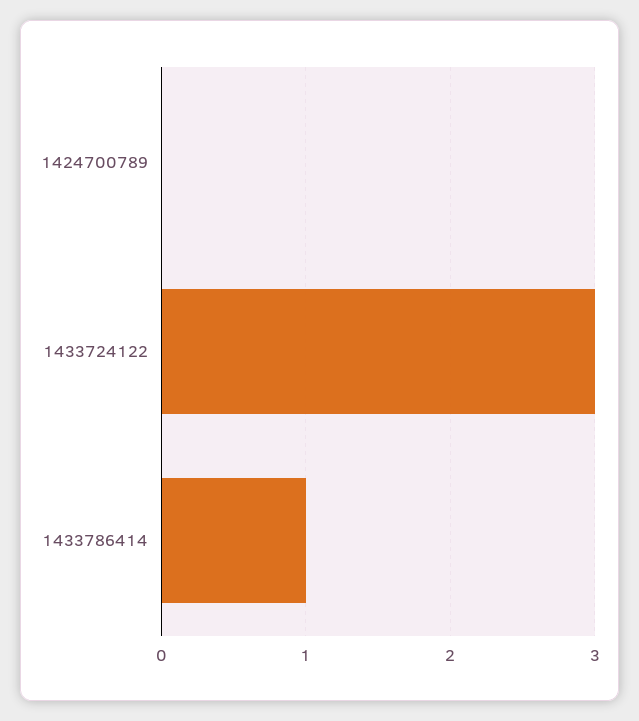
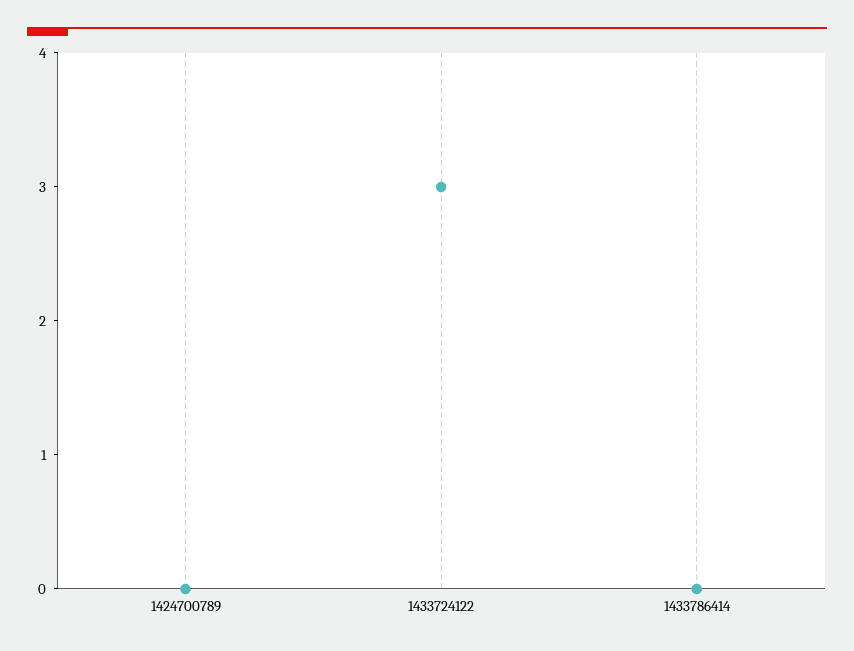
1433786414: 1 -> 0

